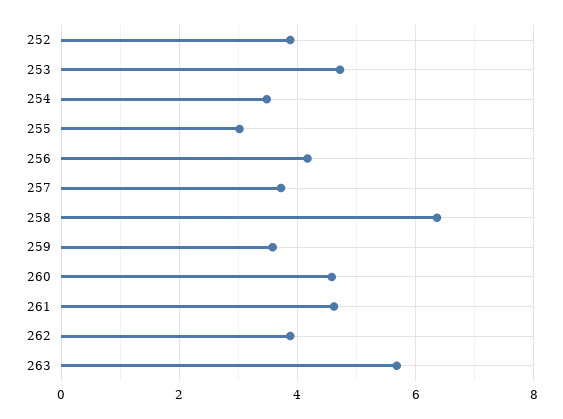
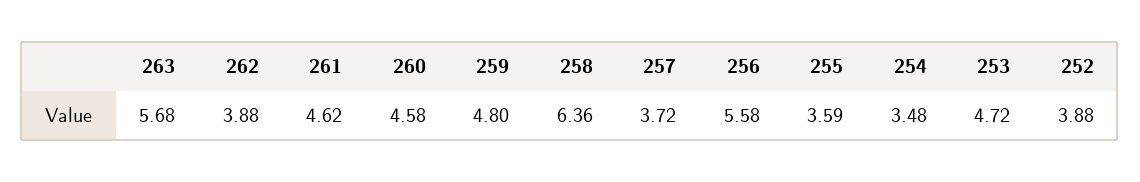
255: 3 -> 3.59
256: 4.2 -> 5.58
259: 3.6 -> 4.8

